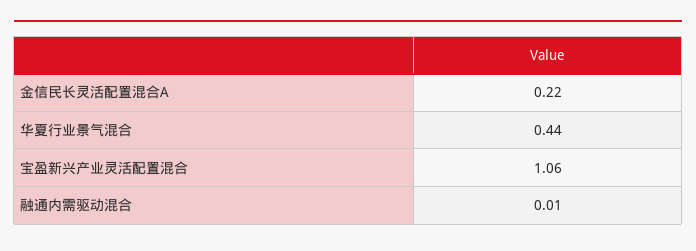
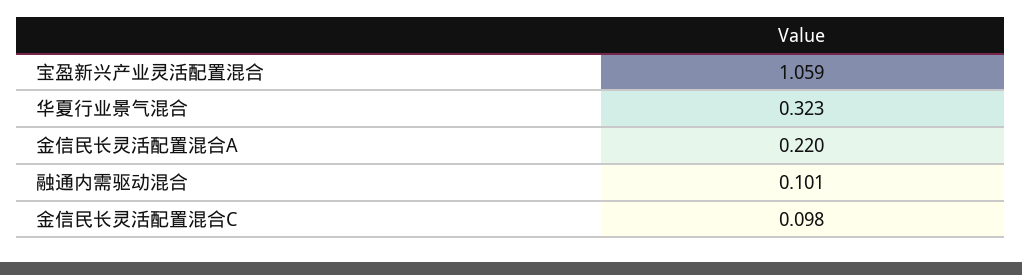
华夏行业景气混合: 0.44 -> 0.323
融通内需驱动混合: 0.01 -> 0.101
金信民长灵活配置混合C: none -> 0.098

